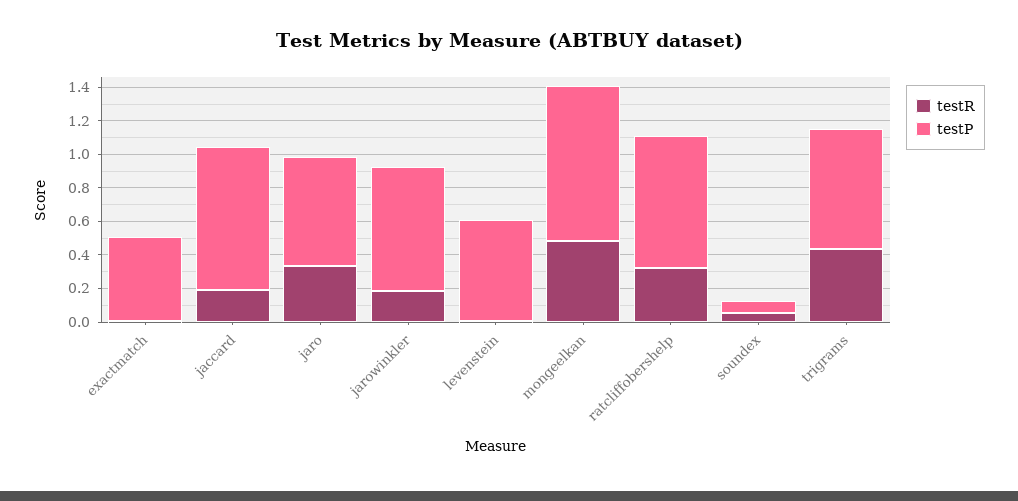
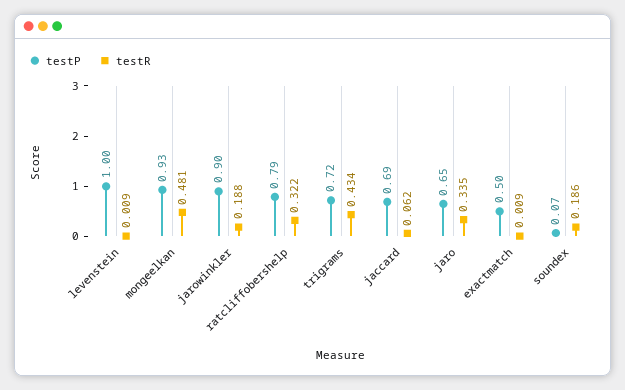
testR, jaccard: 0.2 -> 0.062
testP, jaccard: 0.85 -> 0.69
testP, jarowinkler: 0.75 -> 0.9
testP, levenstein: 0.6 -> 1
testR, soundex: 0.05 -> 0.186

